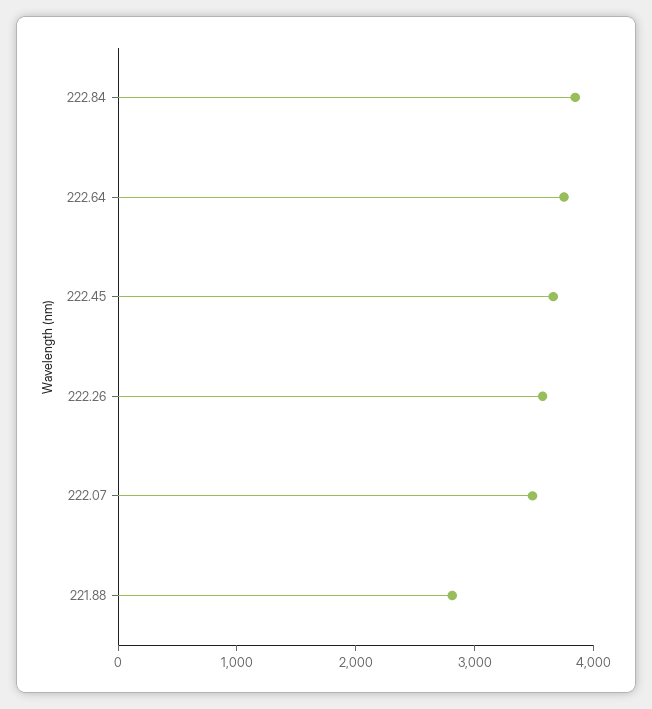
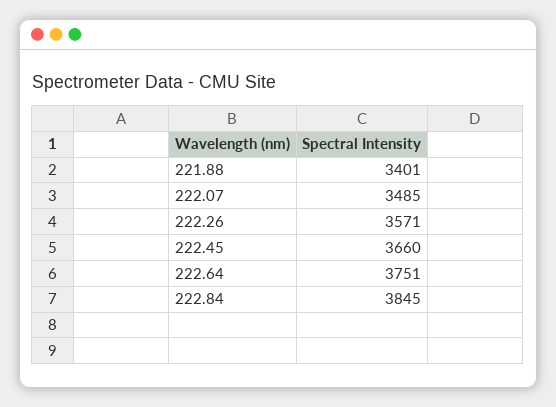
221.88: 2800 -> 3401

